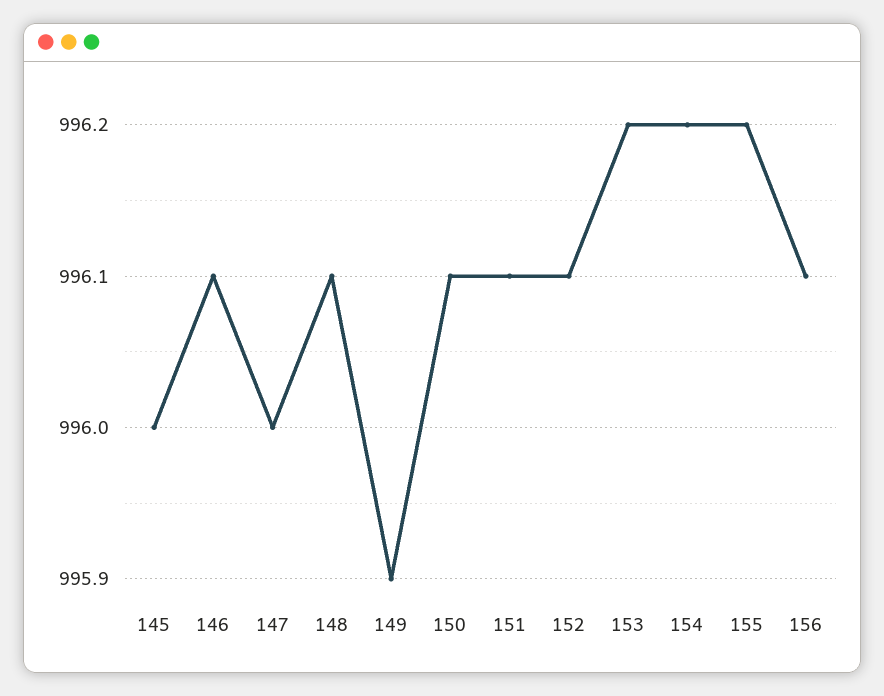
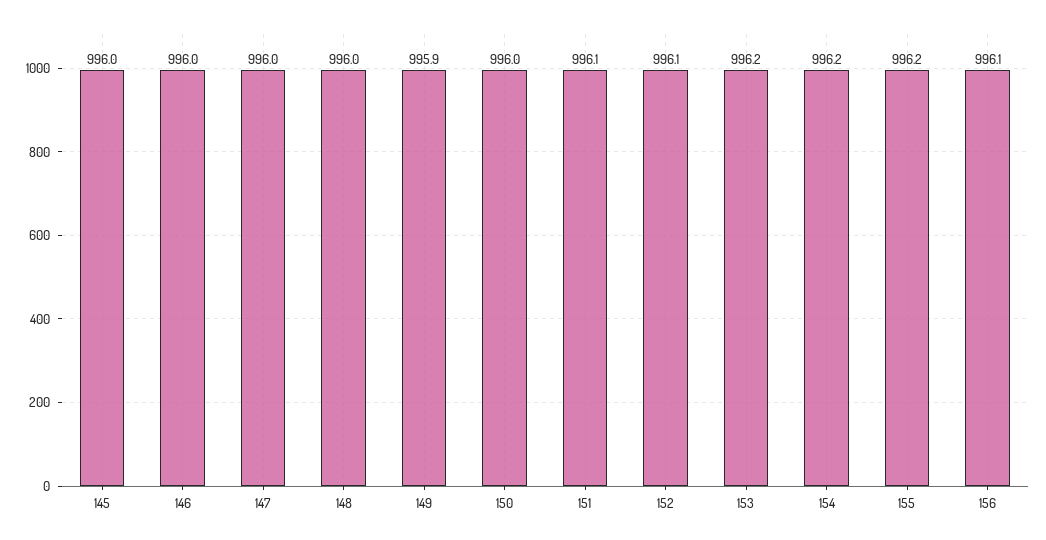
146: 996.1 -> 996
148: 996.1 -> 996
150: 996.1 -> 996

